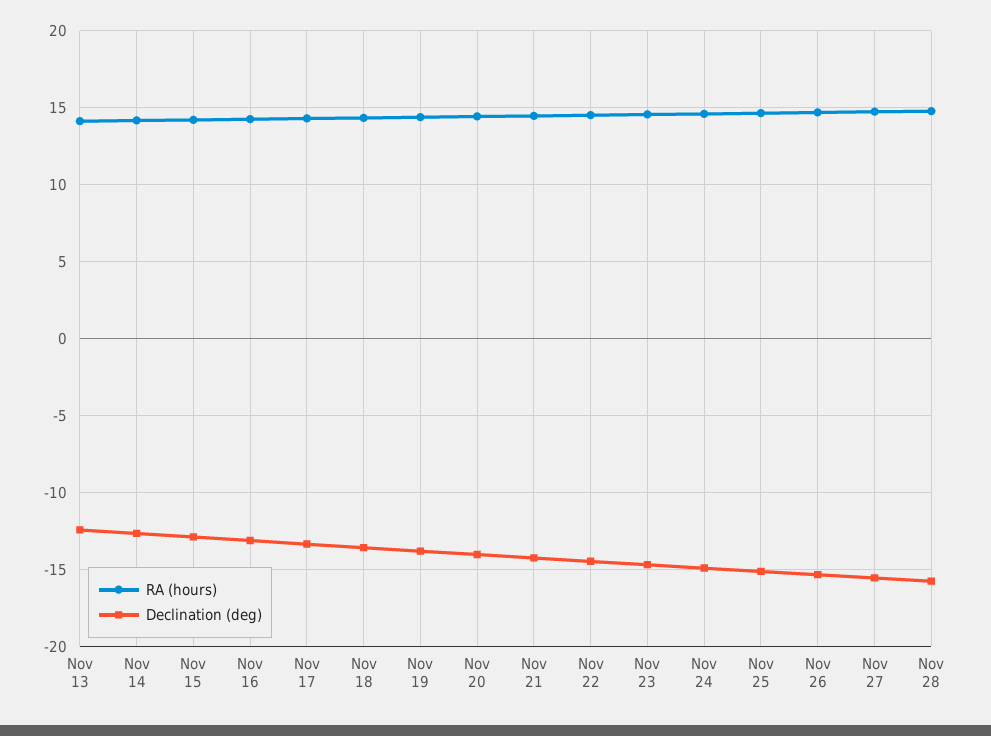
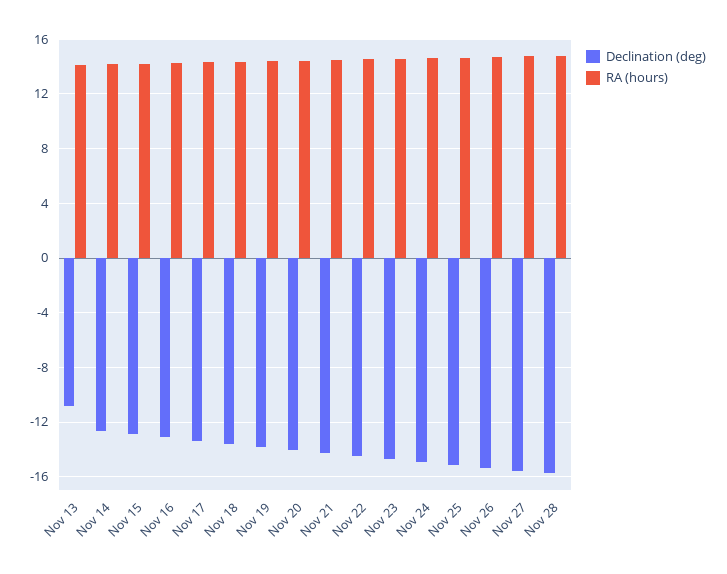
Declination (deg), Nov 13: -12.5 -> -11

